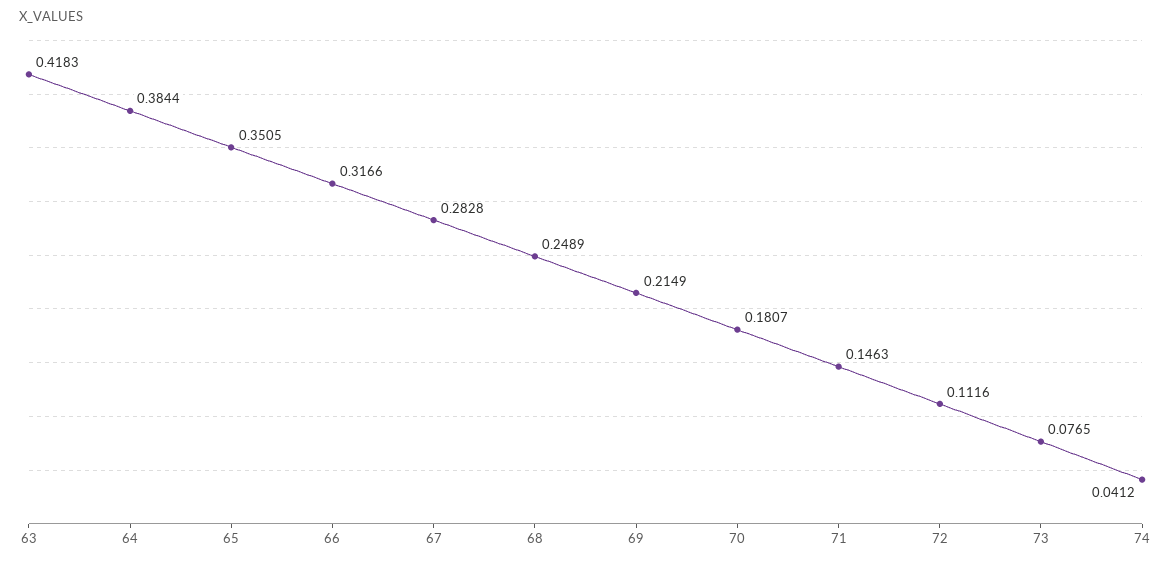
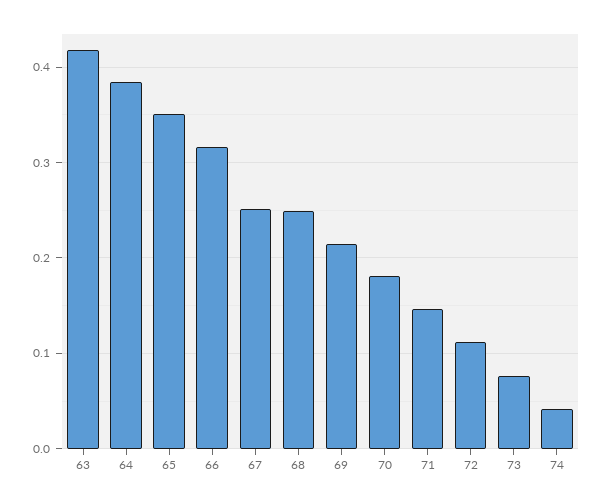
67: 0.2828 -> 0.25

